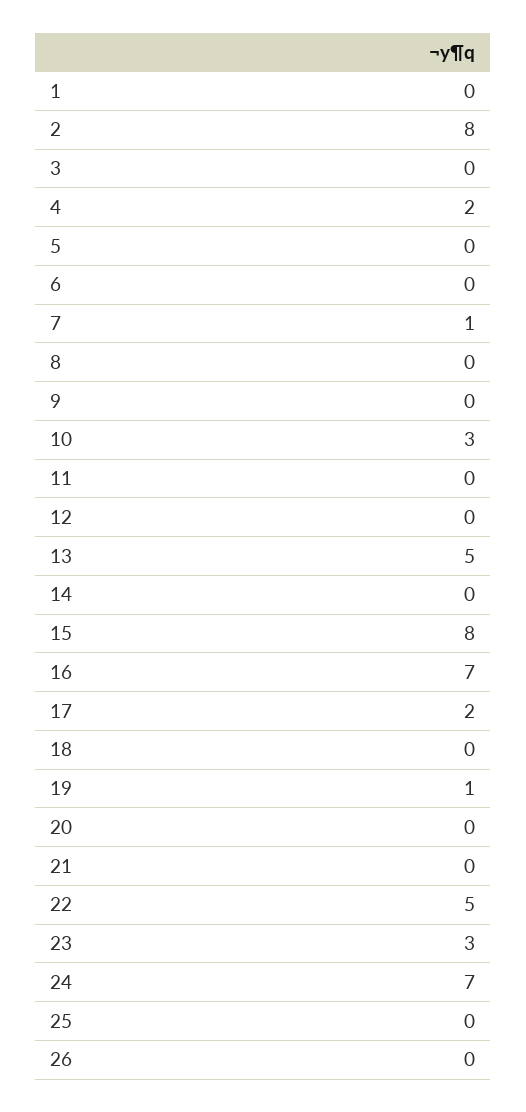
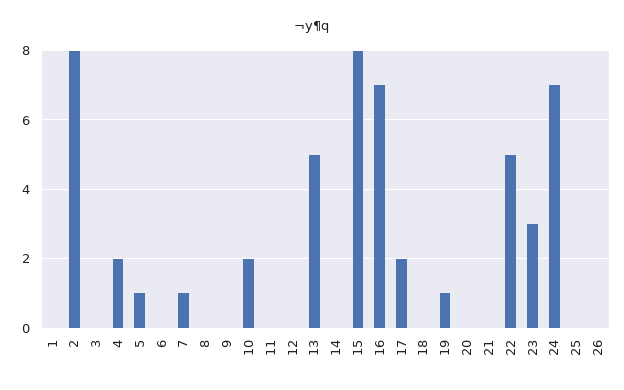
5: 0 -> 1
10: 3 -> 2

